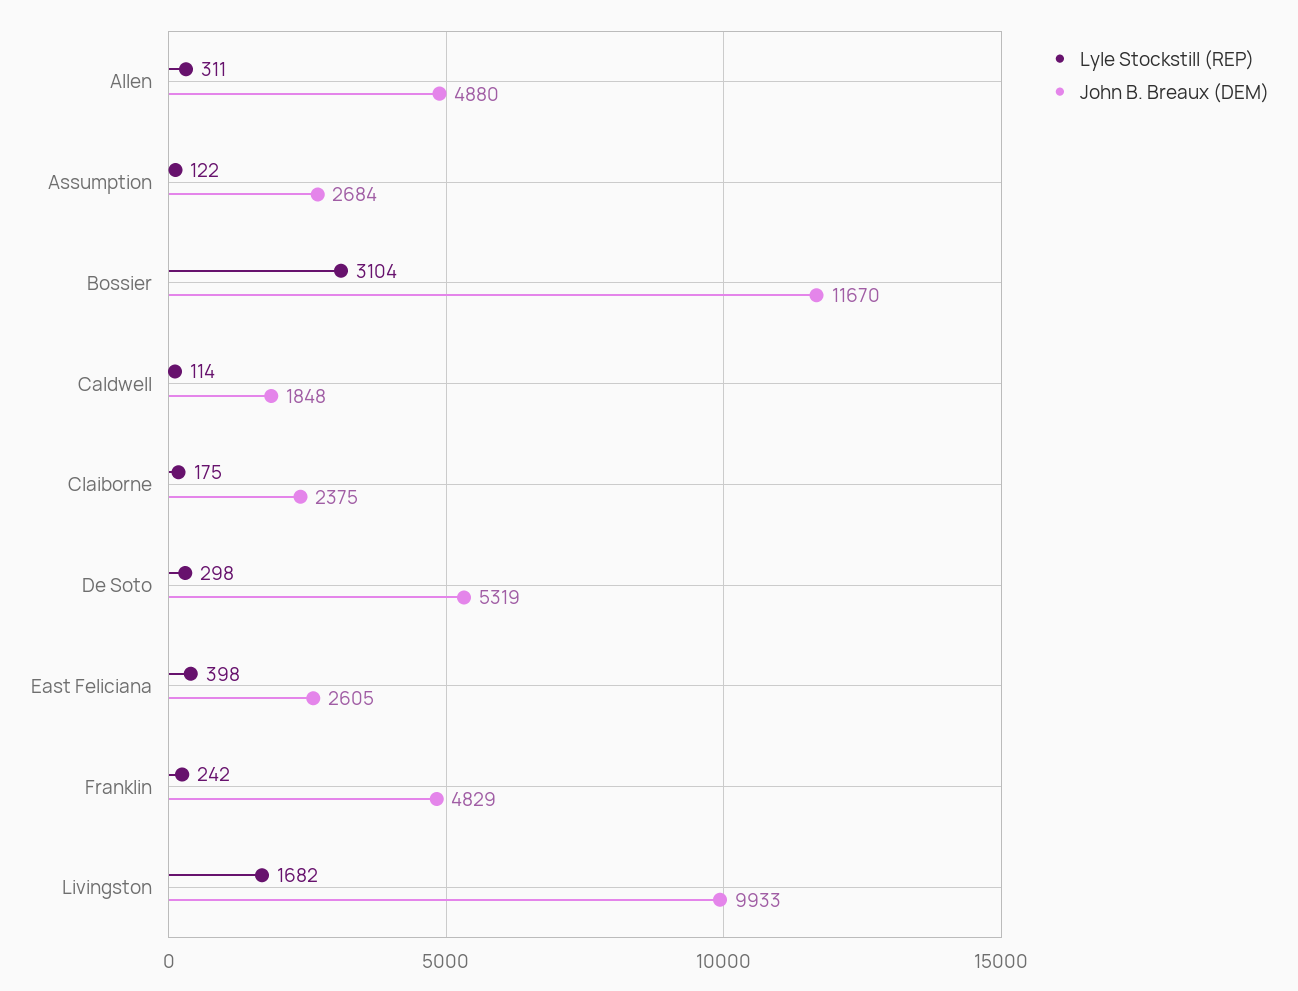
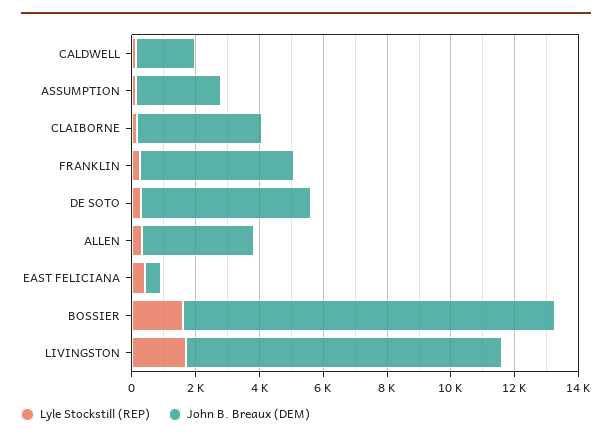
John B. Breaux (DEM), Allen: 4880 -> 3500
Lyle Stockstill (REP), Bossier: 3104 -> 1500
John B. Breaux (DEM), Claiborne: 2375 -> 4000
John B. Breaux (DEM), East Feliciana: 2605 -> 500

